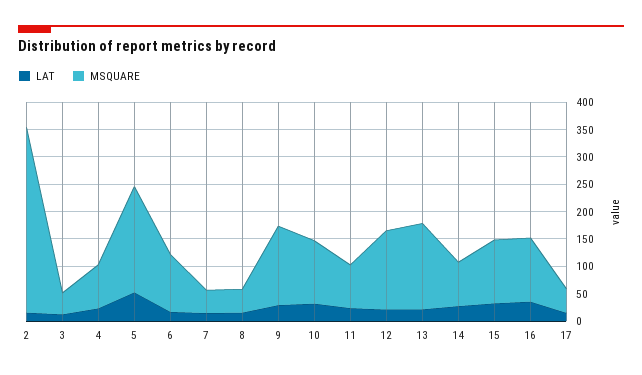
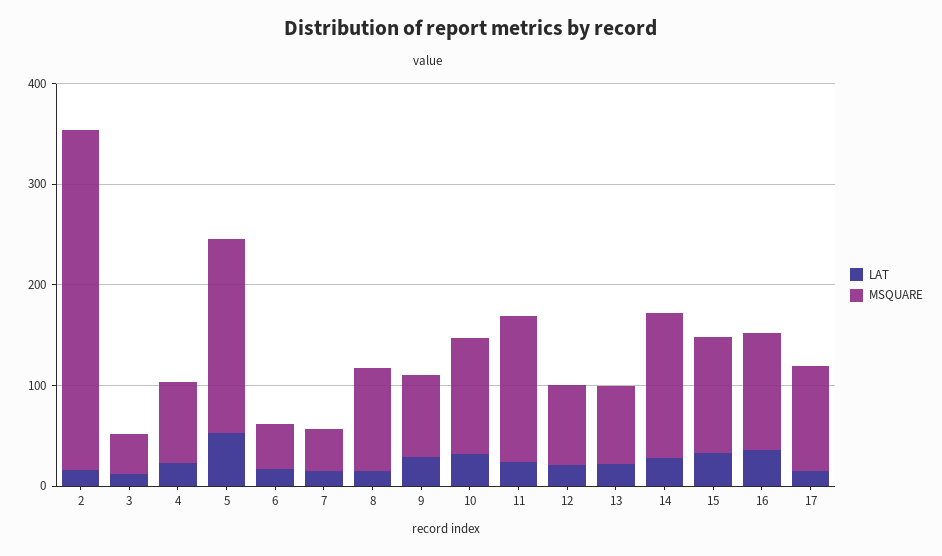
MSQUARE, 6: 100 -> 40
MSQUARE, 8: 50 -> 100
MSQUARE, 9: 150 -> 80
MSQUARE, 11: 75 -> 140
MSQUARE, 12: 150 -> 80
MSQUARE, 13: 150 -> 80
MSQUARE, 14: 75 -> 140
MSQUARE, 17: 50 -> 100

